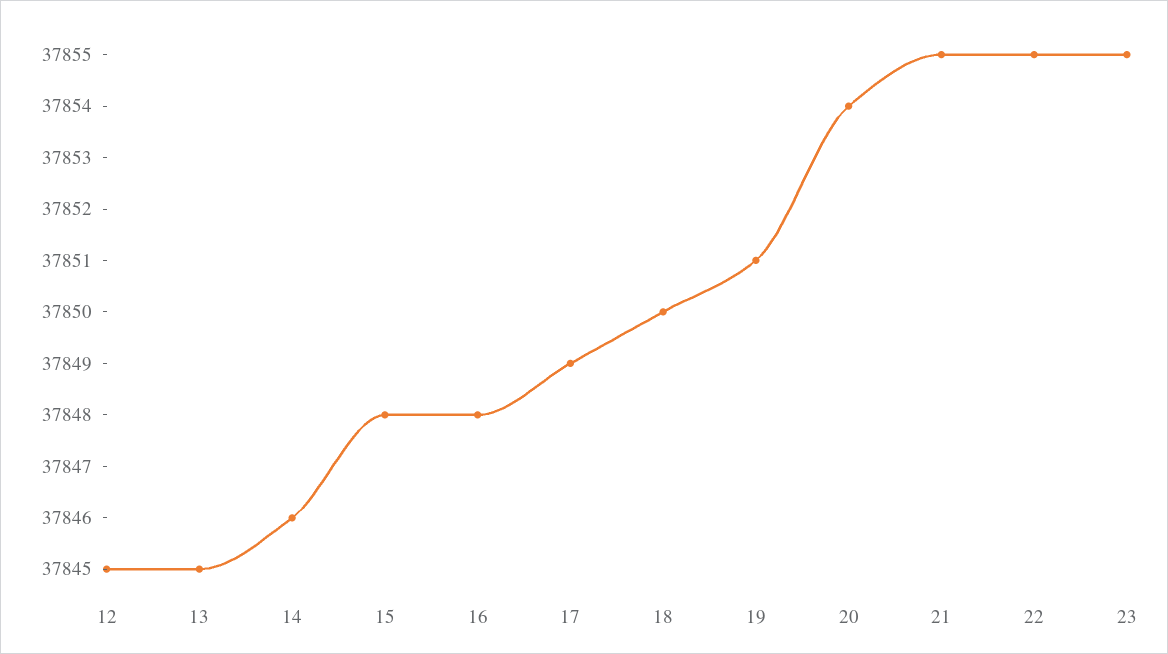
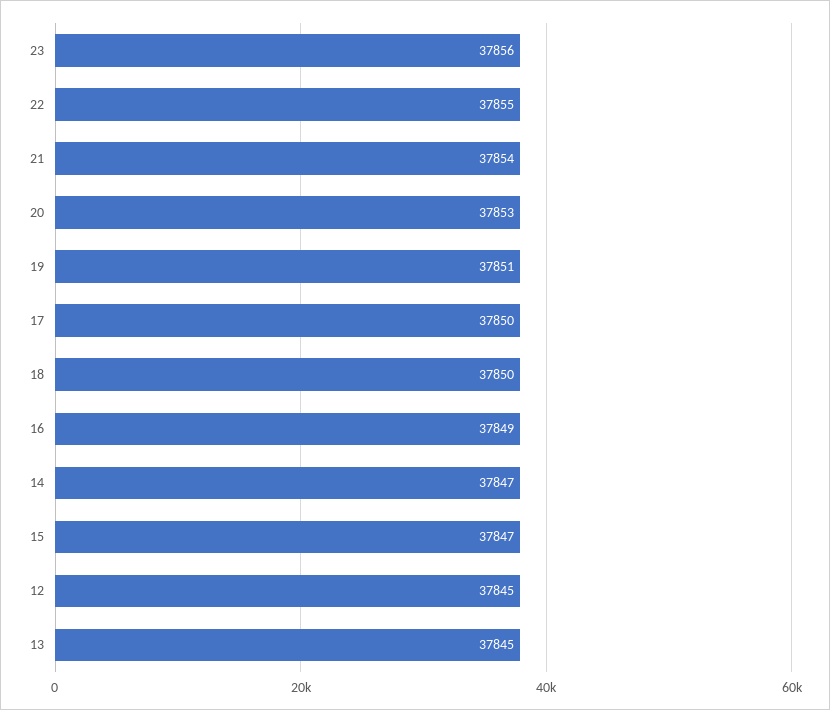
14: 37846 -> 37847
15: 37848 -> 37847
16: 37848 -> 37849
17: 37849 -> 37850
20: 37854 -> 37853
21: 37855 -> 37854
23: 37855 -> 37856

